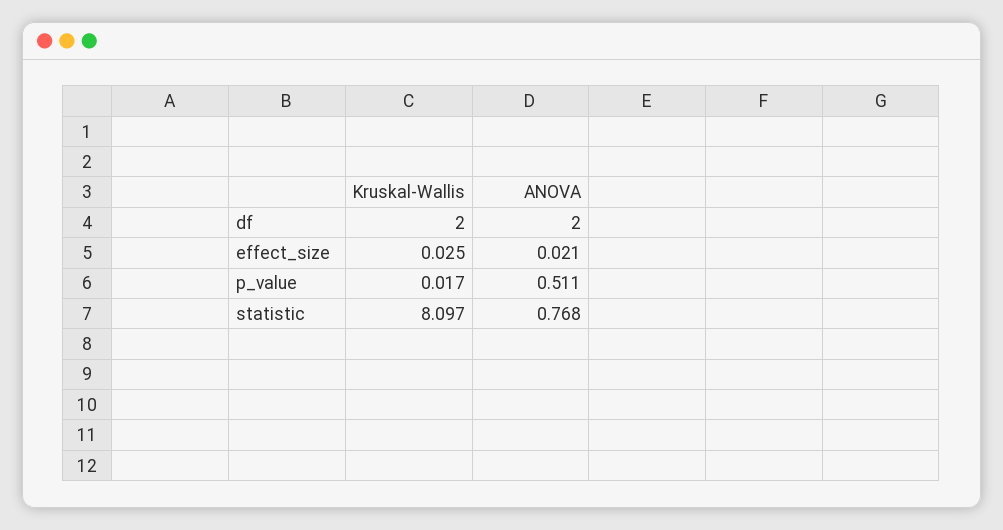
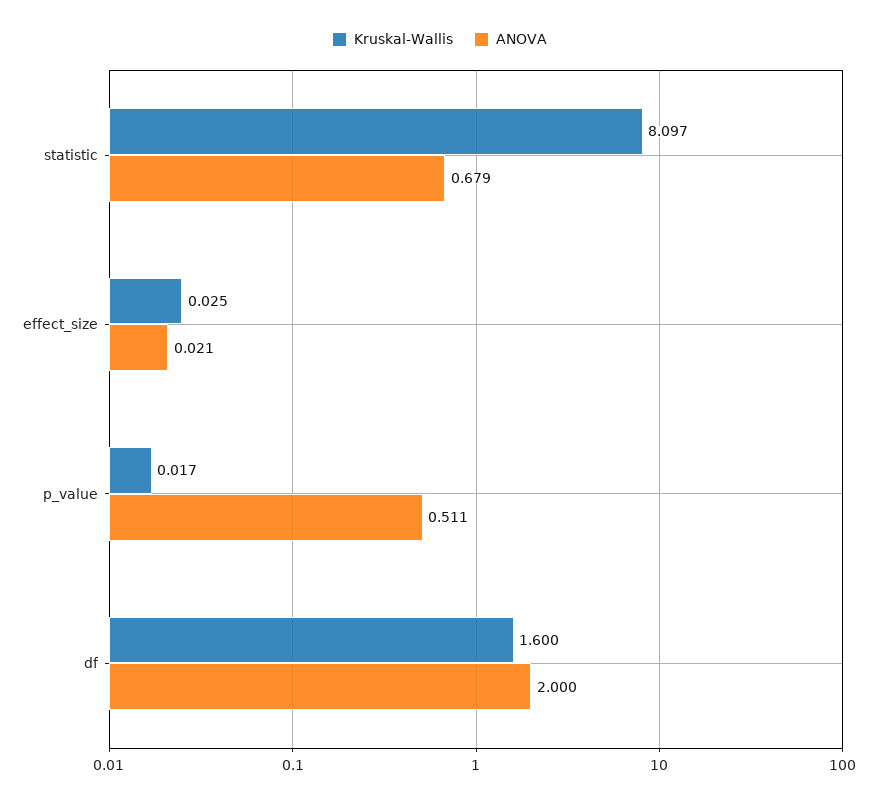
Kruskal-Wallis, df: 2 -> 1.6
ANOVA, statistic: 0.768 -> 0.679

